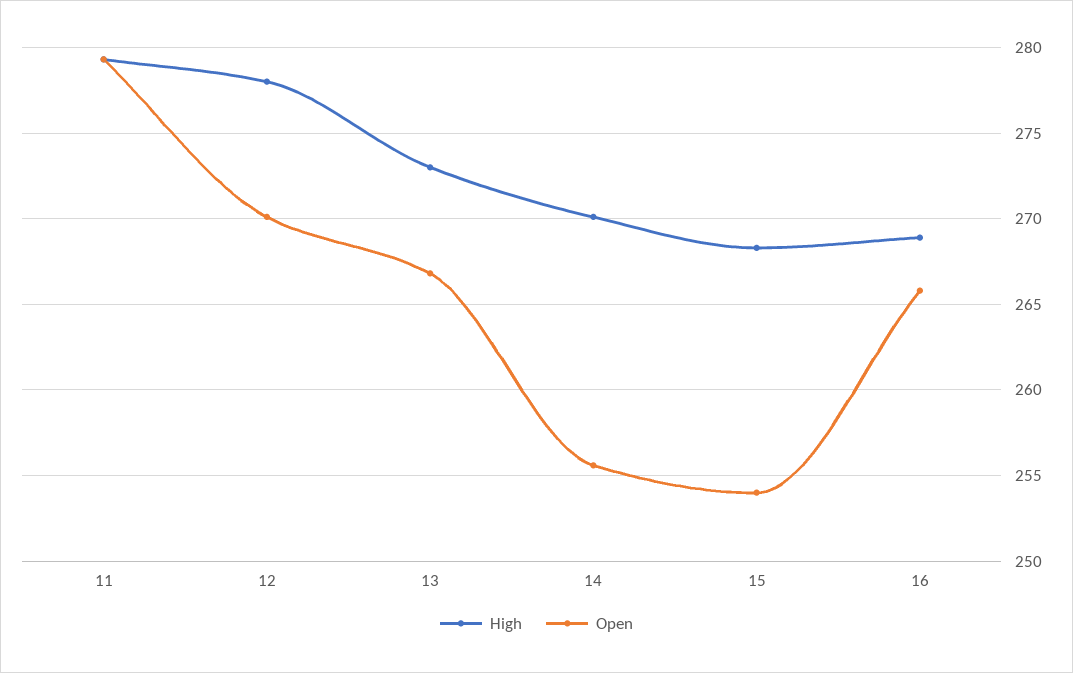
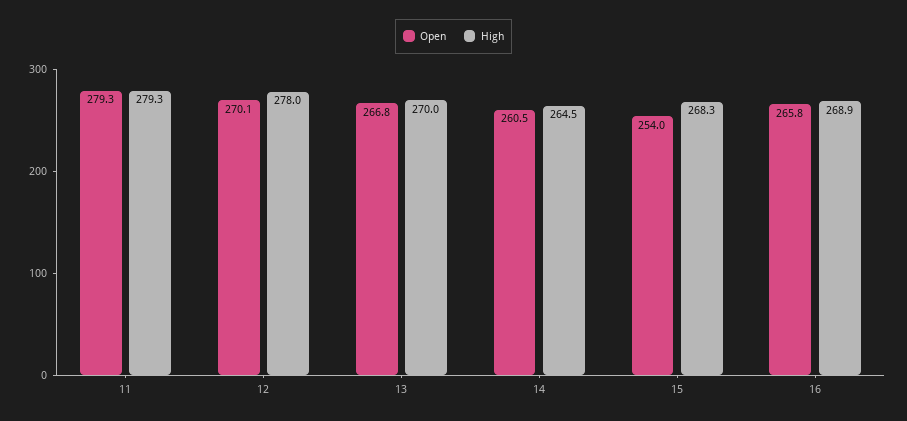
High, 13: 273 -> 270
High, 14: 270 -> 264.5
Open, 14: 255.5 -> 260.5

